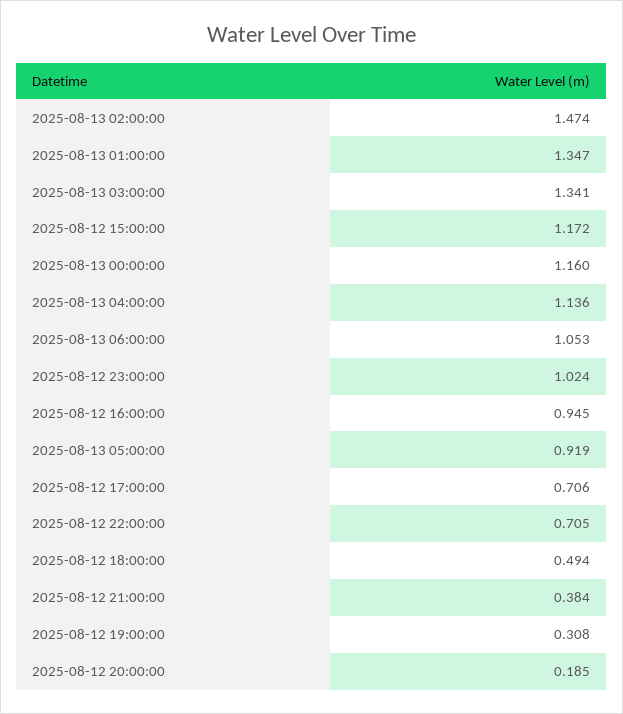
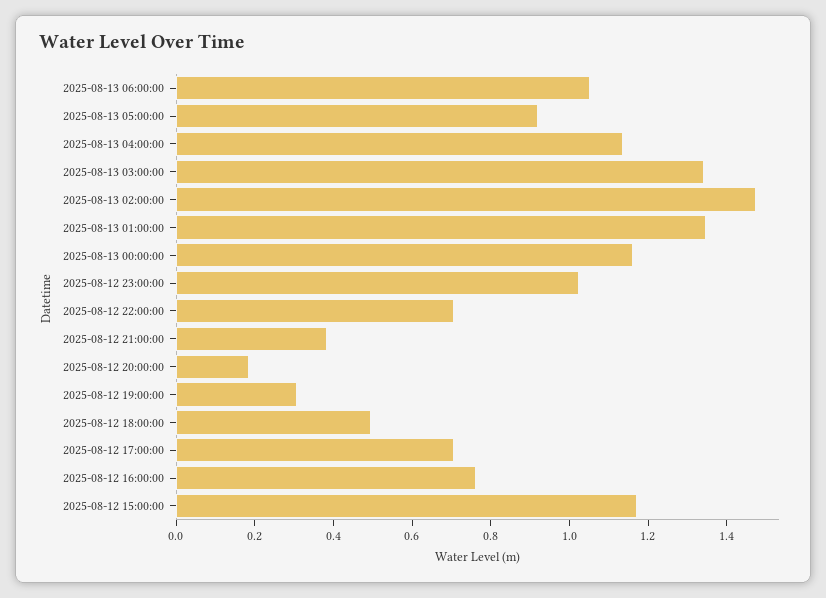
2025-08-12 16:00:00: 0.945 -> 0.75

